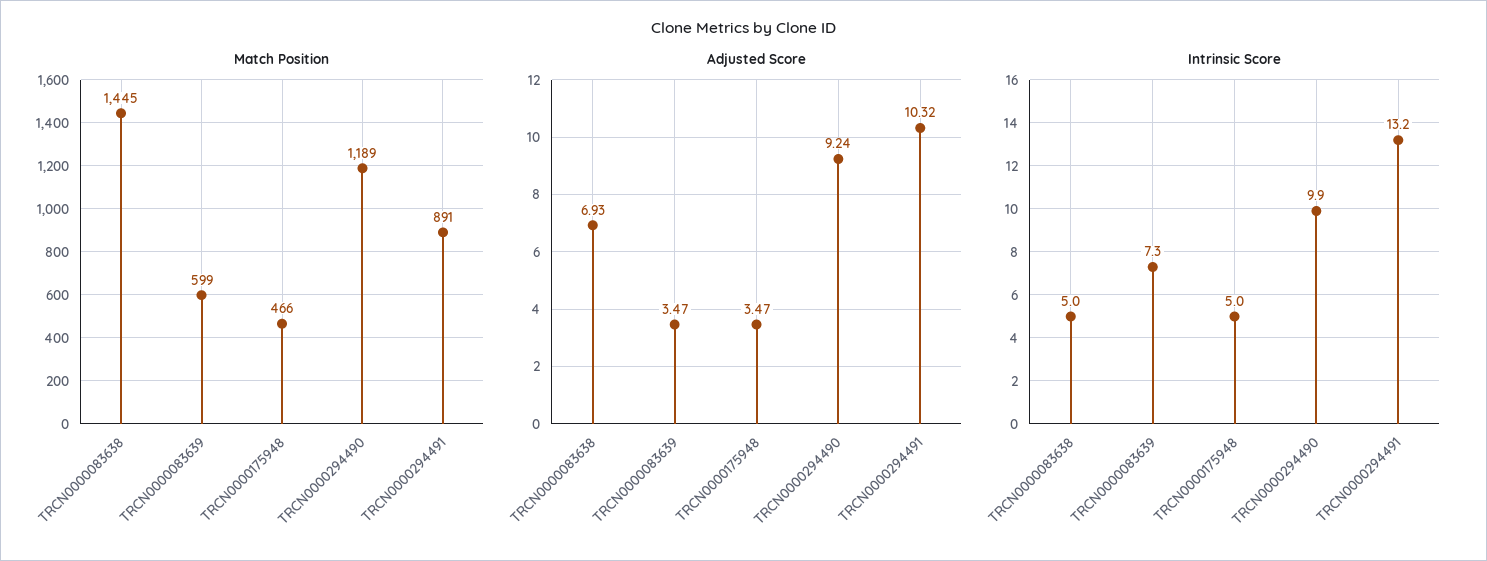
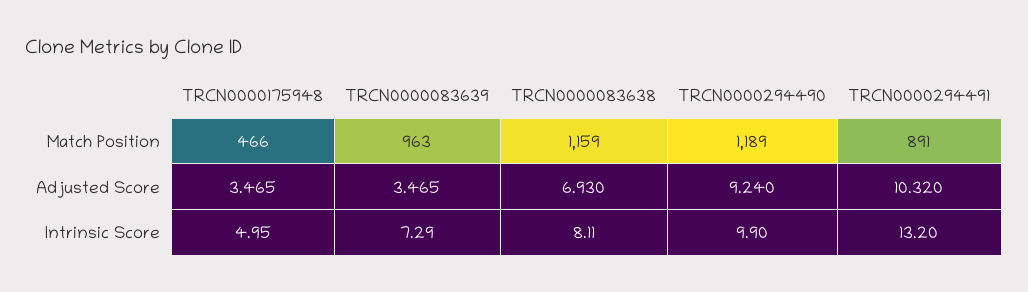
Match Position, TRCN0000083638: 1445 -> 1159
Match Position, TRCN0000083639: 599 -> 963
Intrinsic Score, TRCN0000083638: 5 -> 8.11

